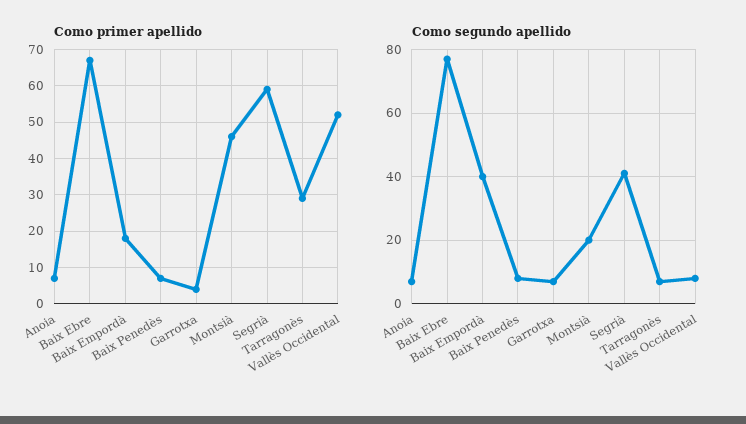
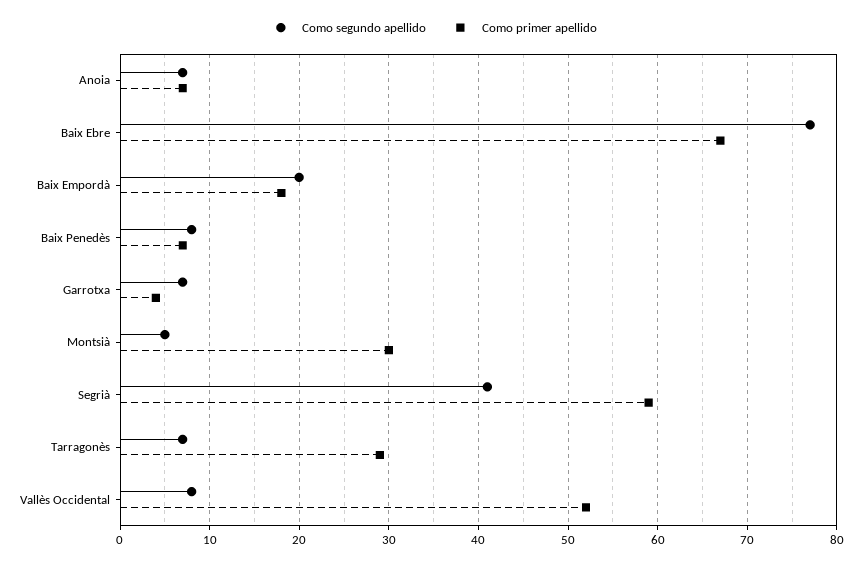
Como primer apellido, Montsià: 45 -> 30
Como segundo apellido, Baix Empordà: 40 -> 20
Como segundo apellido, Montsià: 20 -> 5

